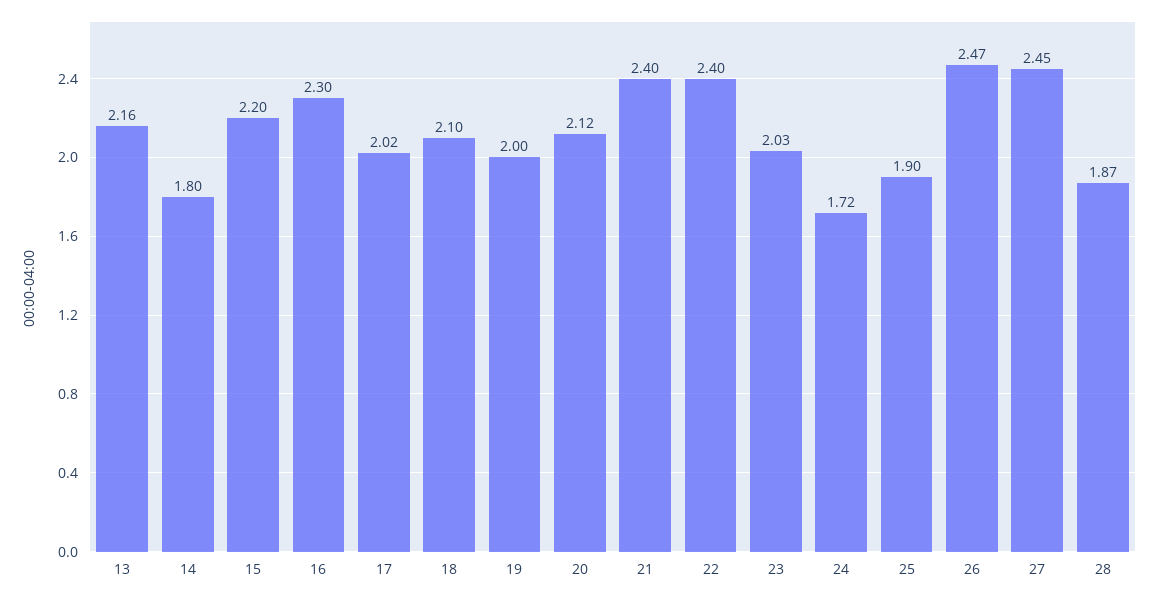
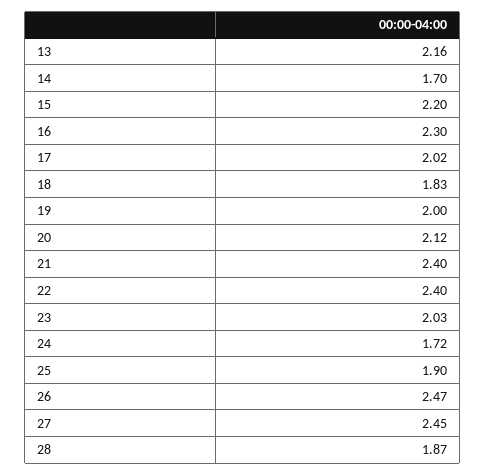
14: 1.8 -> 1.7
18: 2.1 -> 1.83

